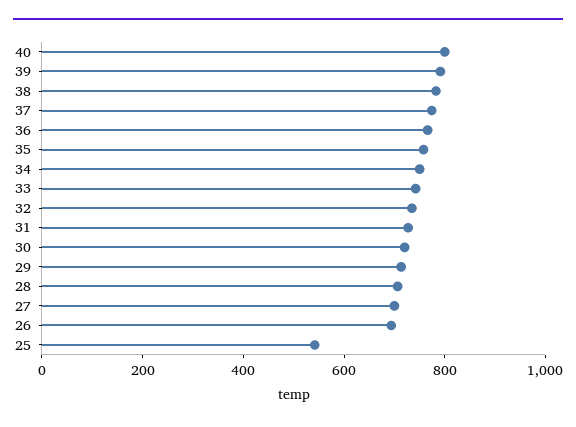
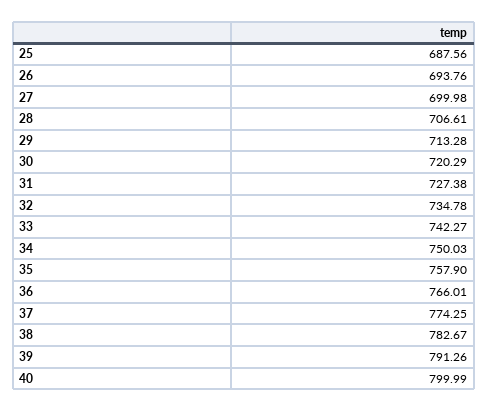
25: 550 -> 687.56

